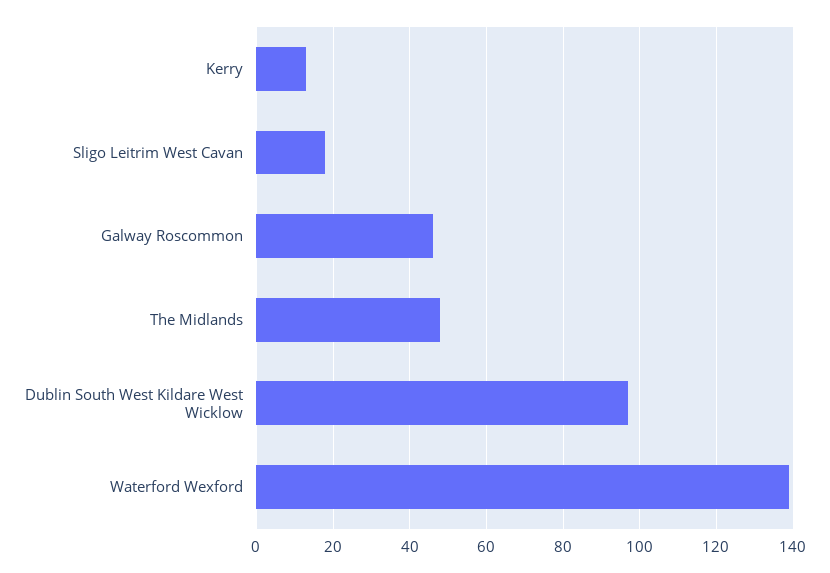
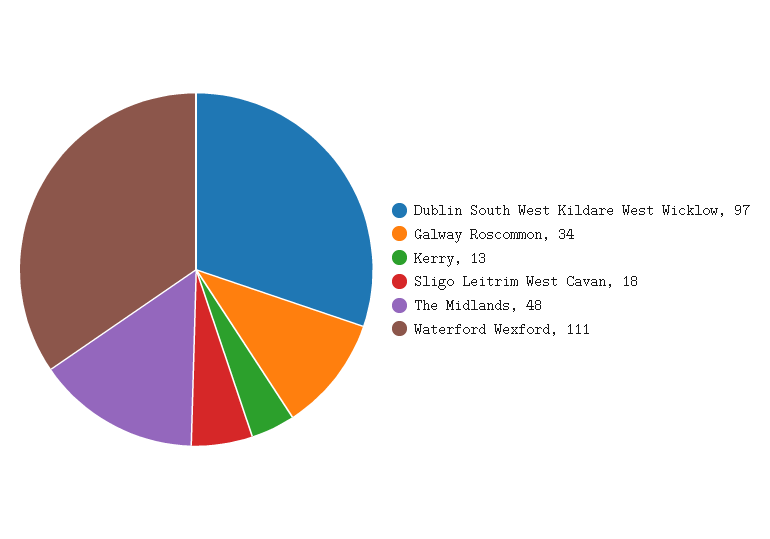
Galway Roscommon: 45 -> 34
Waterford Wexford: 140 -> 111

